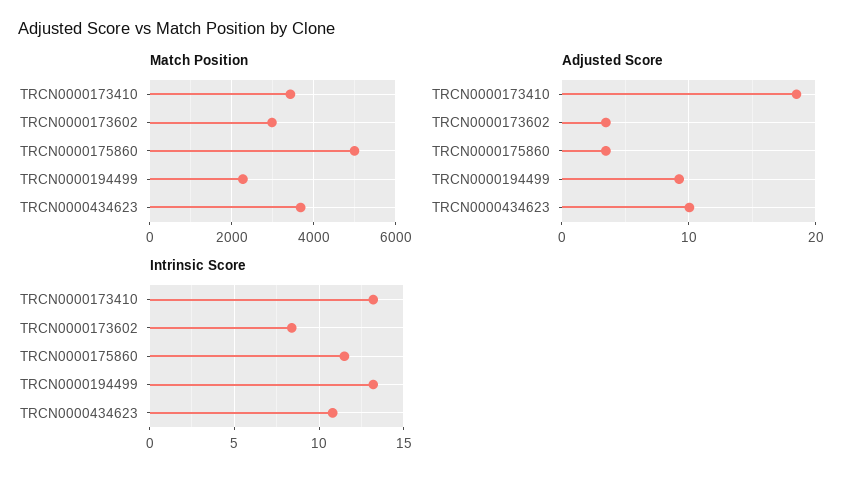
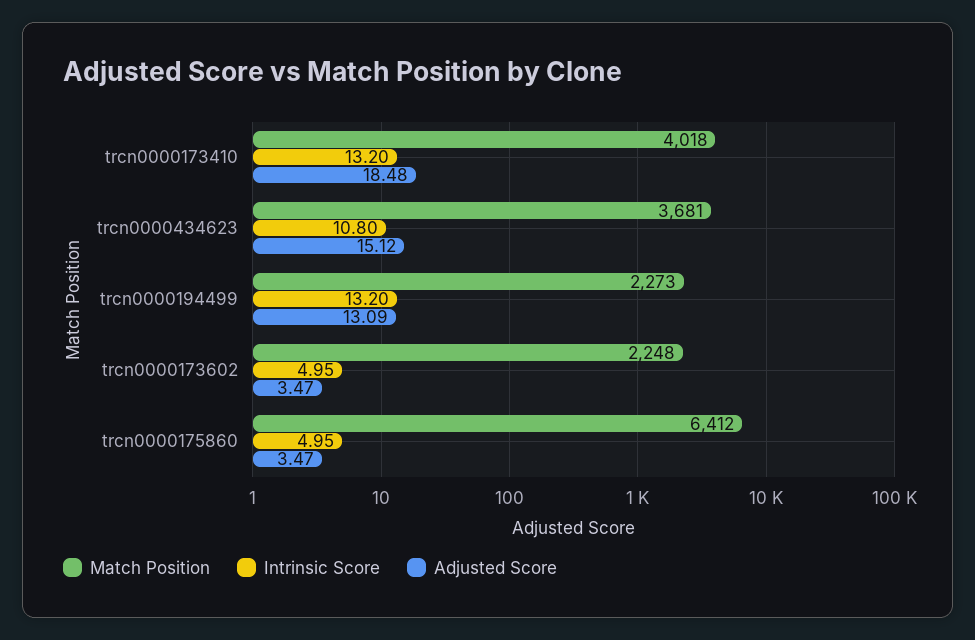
Match Position, TRCN0000173410: 3400 -> 4018
Match Position, TRCN0000173602: 3000 -> 2248
Match Position, TRCN0000175860: 5000 -> 6412
Adjusted Score, TRCN0000194499: 9 -> 13.09
Adjusted Score, TRCN0000434623: 10 -> 15.12
Intrinsic Score, TRCN0000173602: 8.5 -> 4.95
Intrinsic Score, TRCN0000175860: 11.5 -> 4.95

